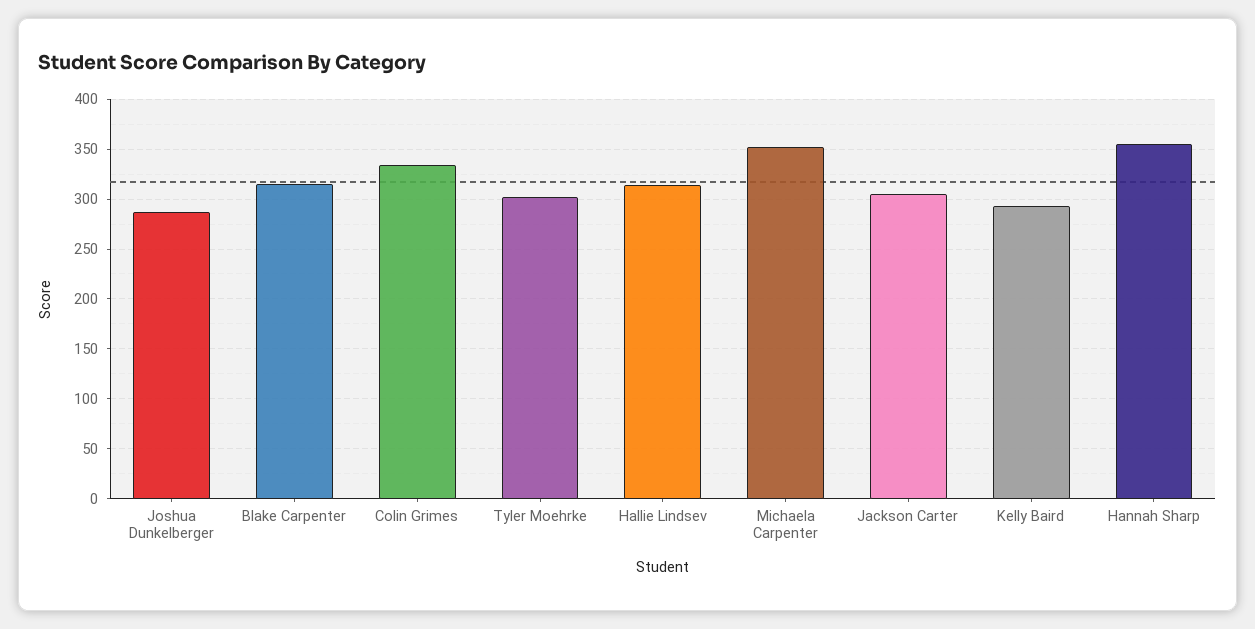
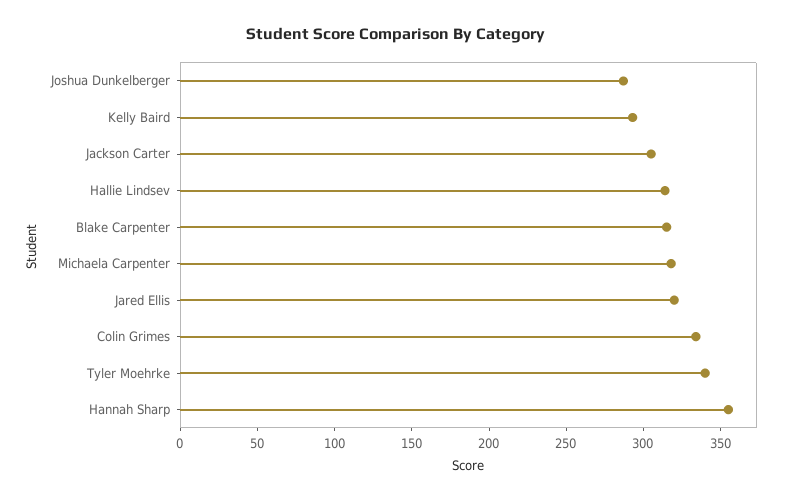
Tyler Moehrke: 300 -> 340
Michaela Carpenter: 350 -> 320
Jared Ellis: none -> 320

